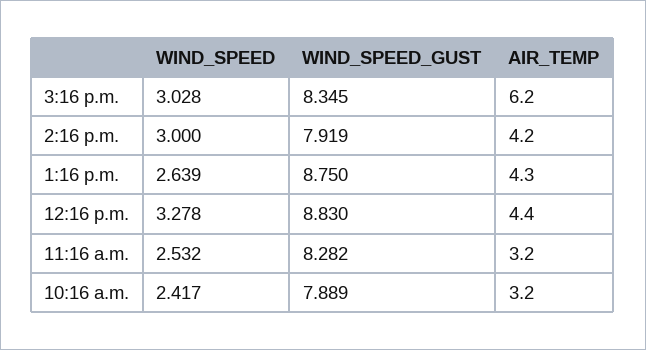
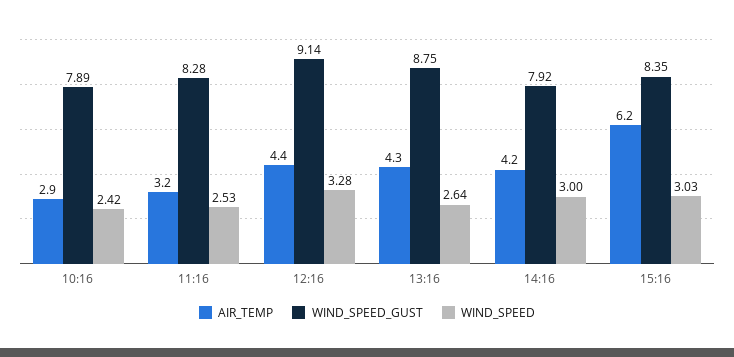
WIND_SPEED_GUST, 12:16 p.m.: 8.83 -> 9.14
AIR_TEMP, 10:16 a.m.: 3.2 -> 2.9

